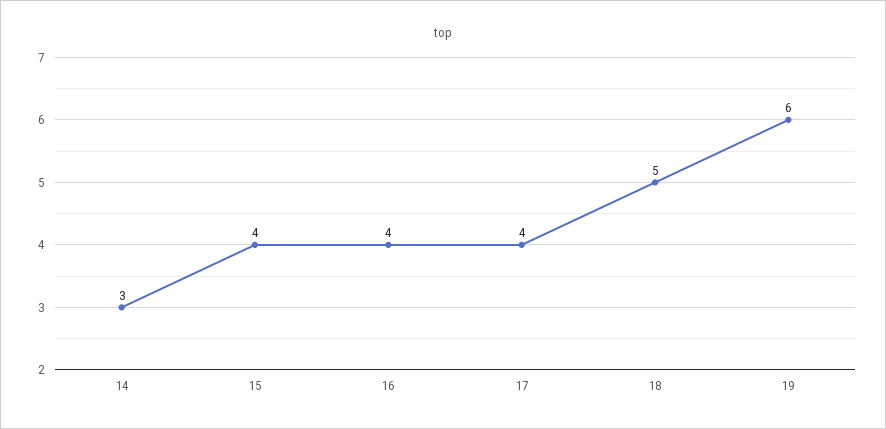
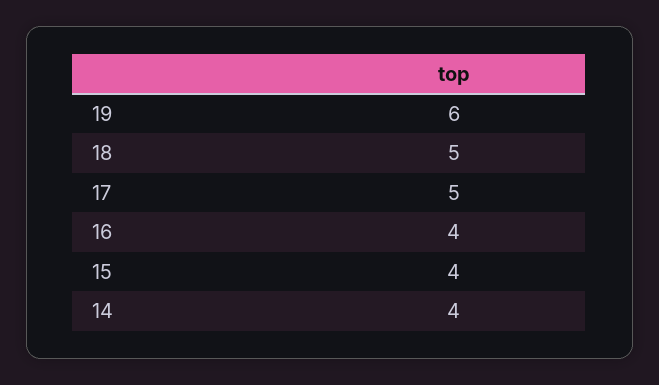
14: 3 -> 4
17: 4 -> 5

